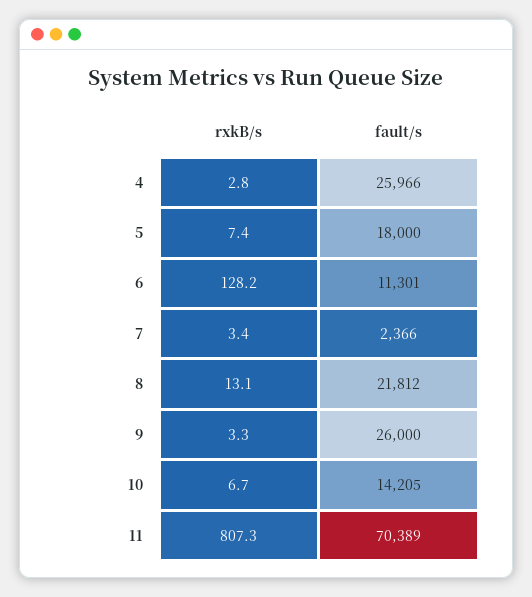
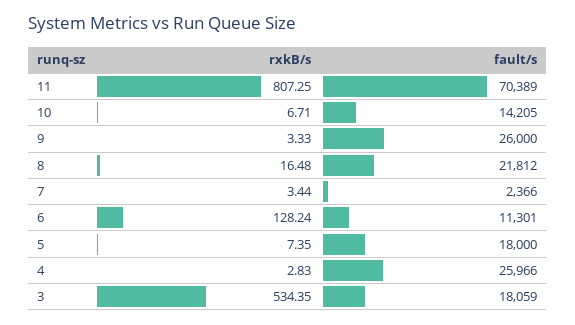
rxkB/s, 8: 13.1 -> 16.48
rxkB/s, 3: none -> 534.35
fault/s, 3: none -> 18059

